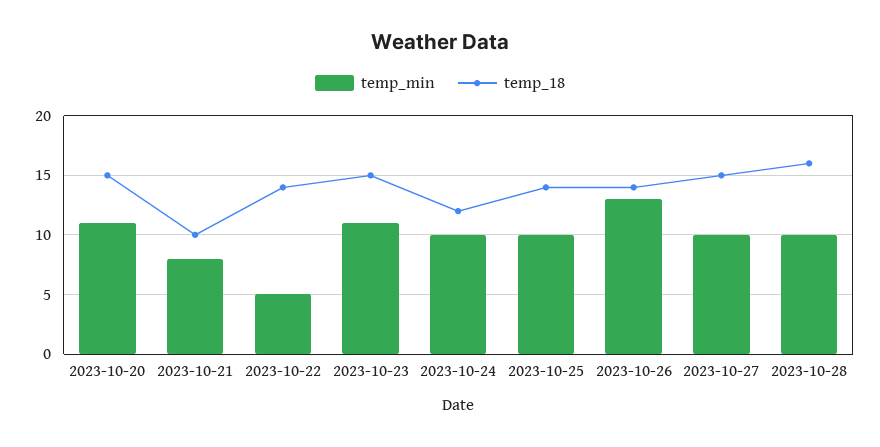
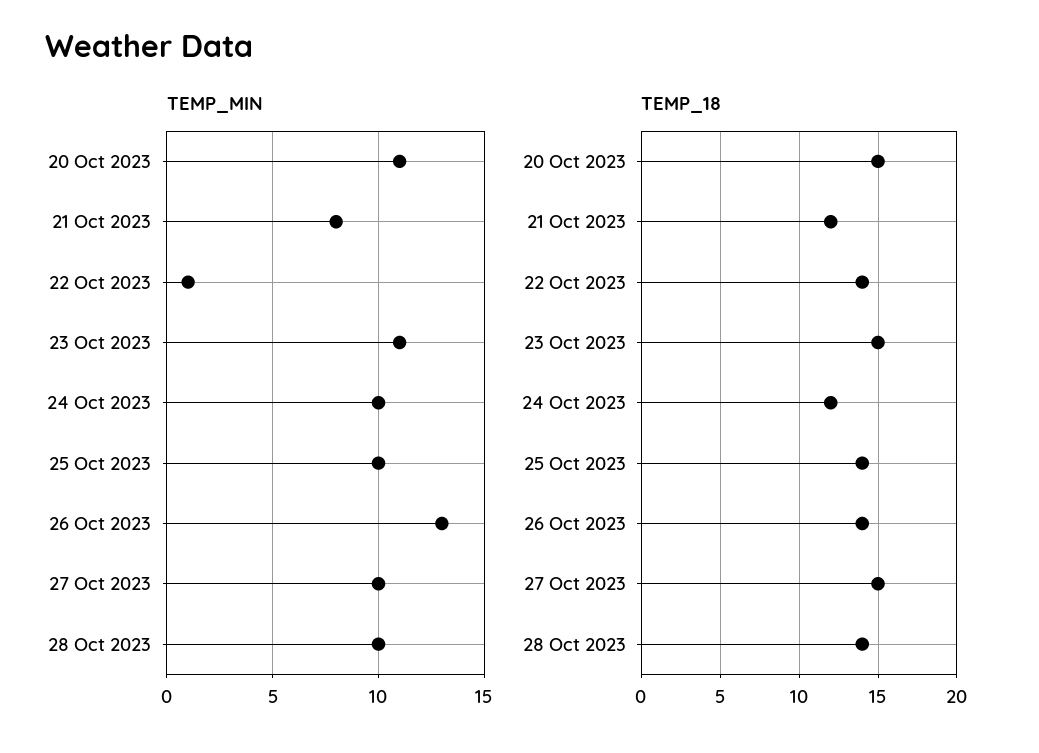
temp_18, 2023-10-21: 10 -> 12
temp_min, 2023-10-22: 5 -> 1
temp_18, 2023-10-28: 16 -> 14

